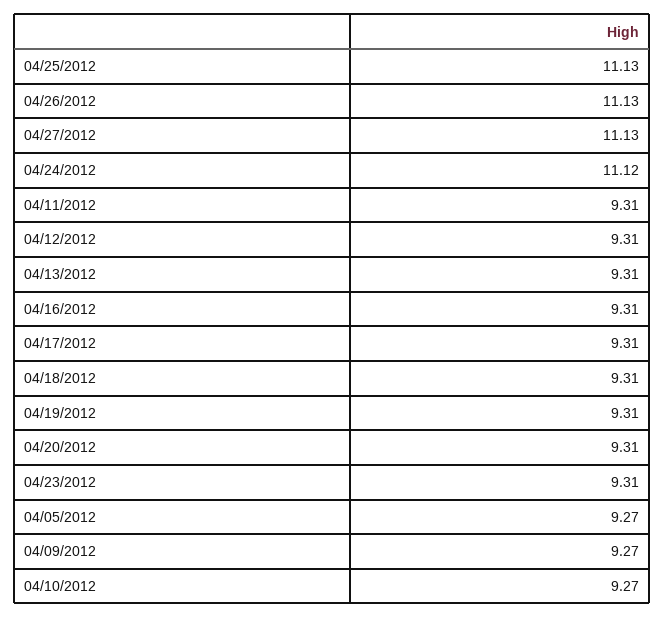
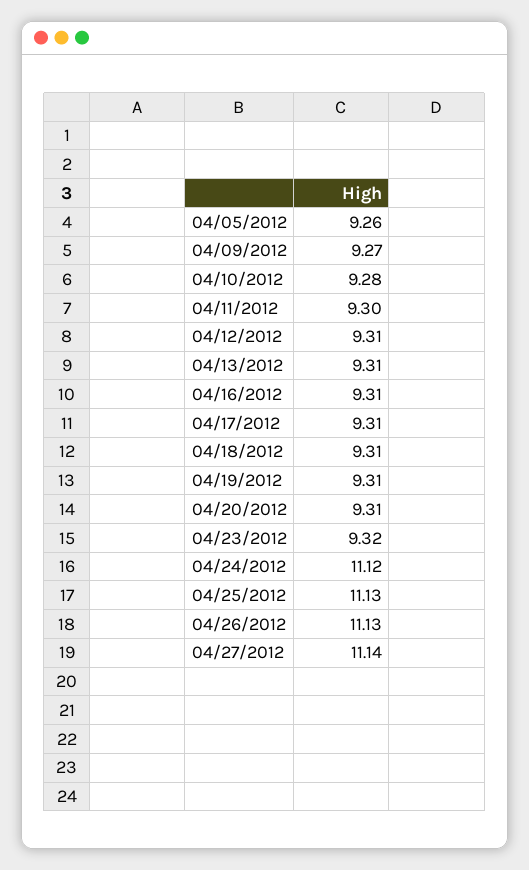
04/27/2012: 11.13 -> 11.14
04/11/2012: 9.31 -> 9.3
04/23/2012: 9.31 -> 9.32
04/05/2012: 9.27 -> 9.26
04/10/2012: 9.27 -> 9.28

